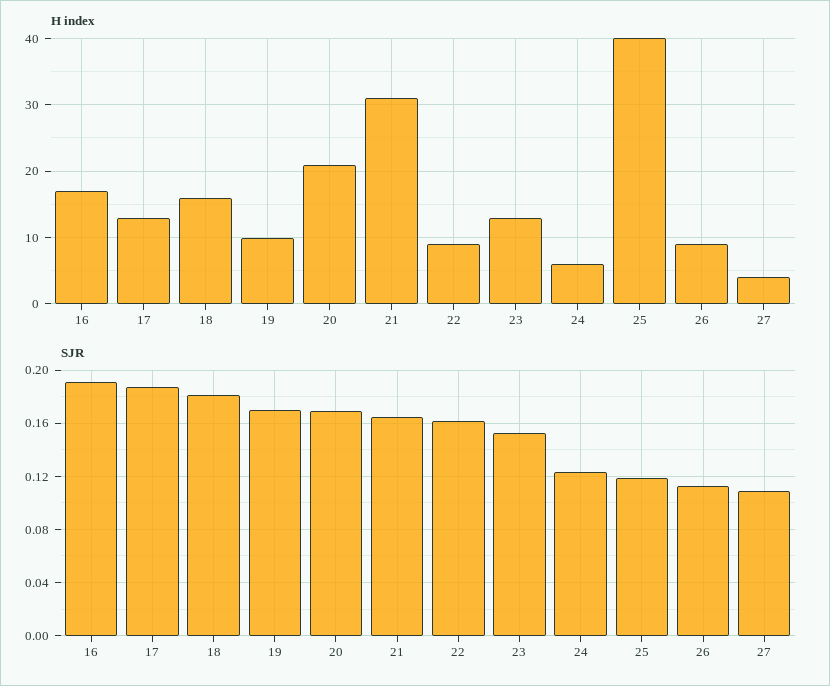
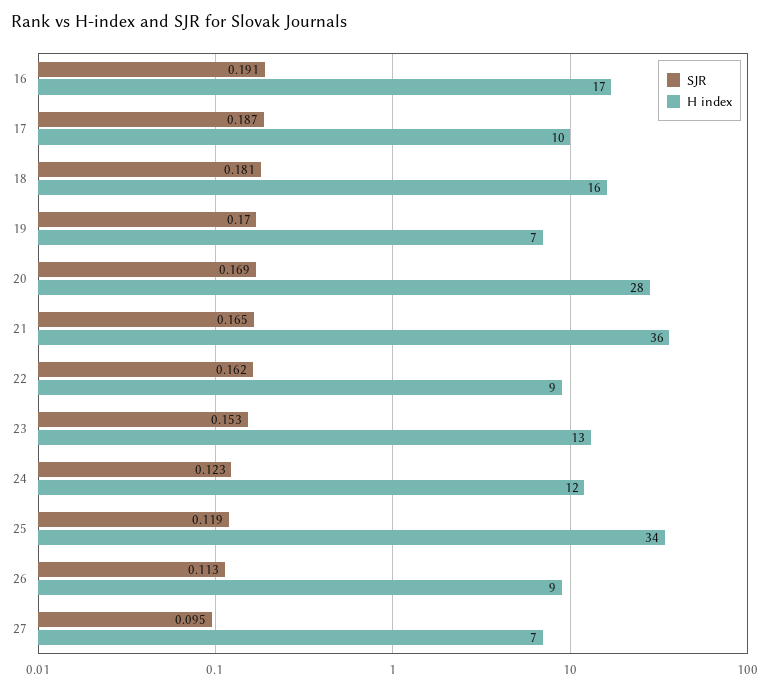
H index, 17: 13 -> 10
H index, 19: 10 -> 7
H index, 20: 21 -> 28
H index, 21: 31 -> 36
H index, 24: 6 -> 12
H index, 25: 40 -> 34
H index, 27: 4 -> 7
SJR, 27: 0.11 -> 0.095

